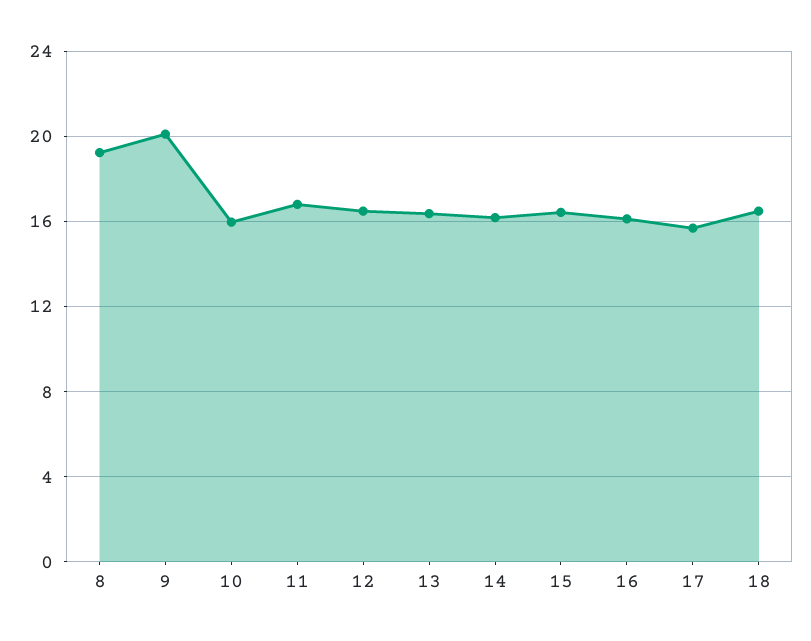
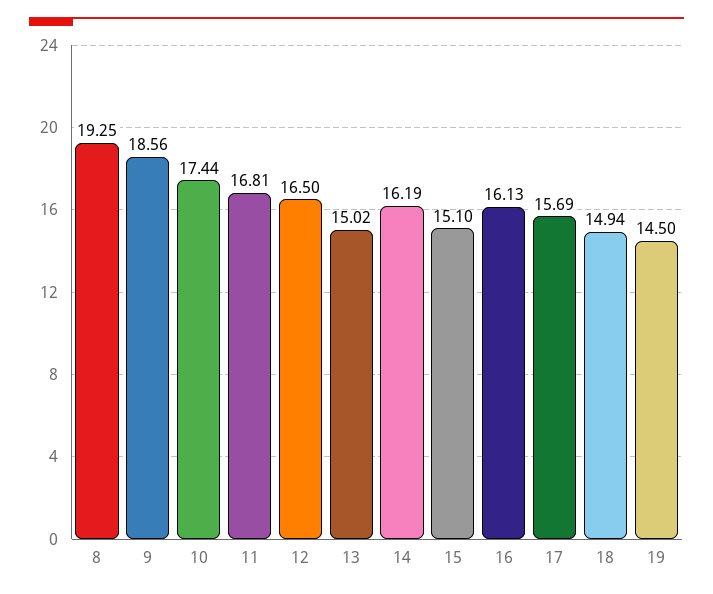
9: 20 -> 18.56
10: 16 -> 17.44
13: 16.5 -> 15.02
15: 16.5 -> 15.1
18: 16.5 -> 14.94
19: none -> 14.5

